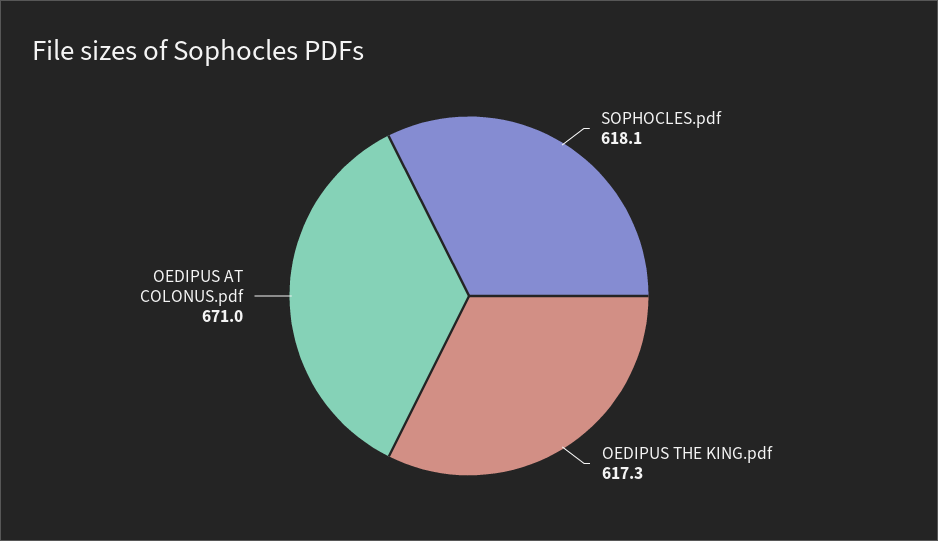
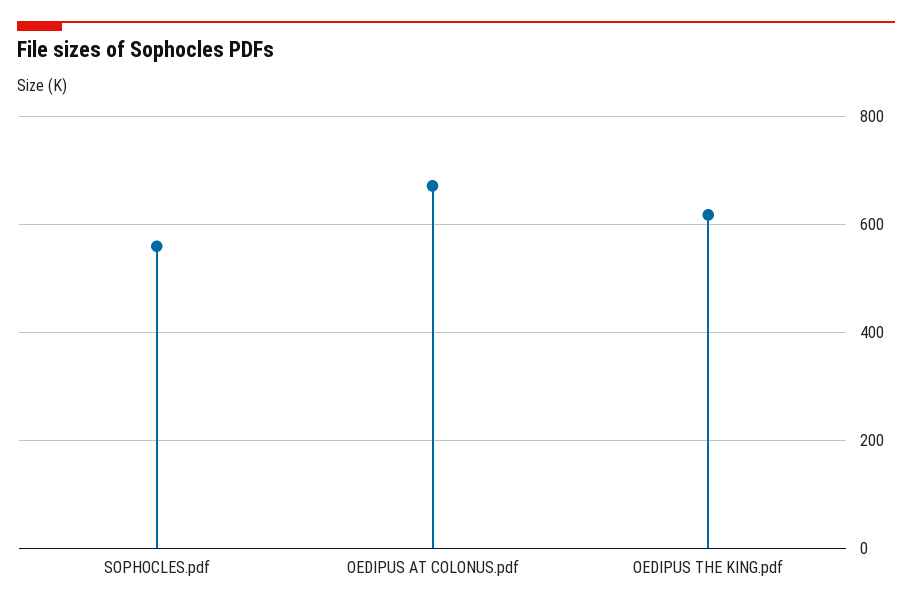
SOPHOCLES.pdf: 618.1 -> 560

